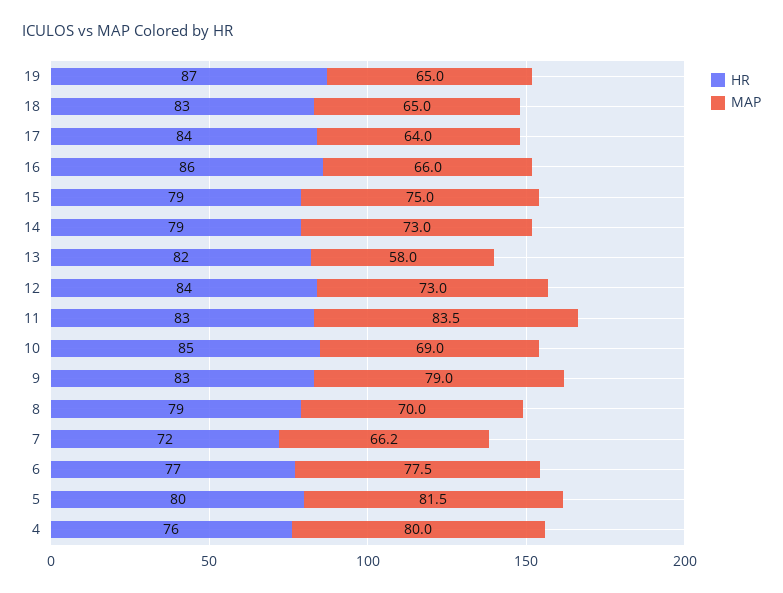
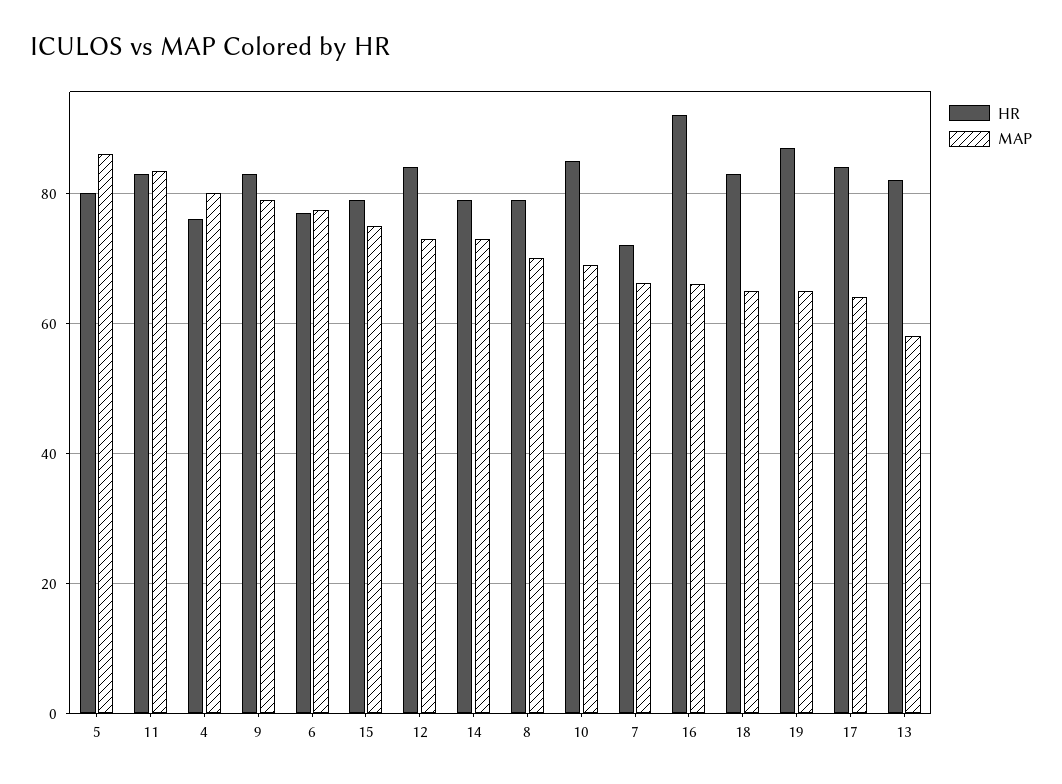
HR, 16: 86 -> 92
MAP, 5: 81.5 -> 86

